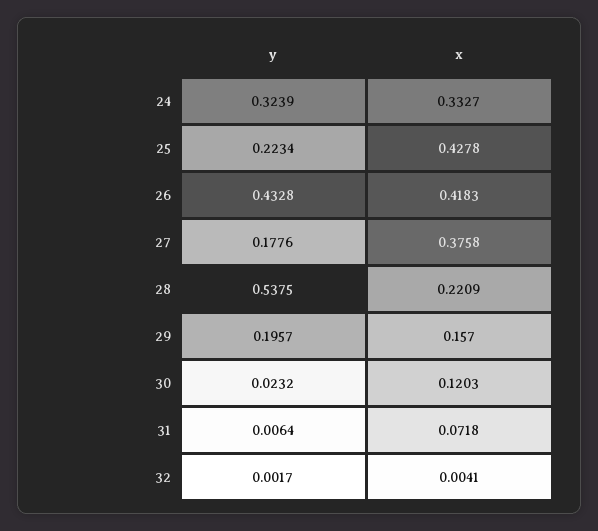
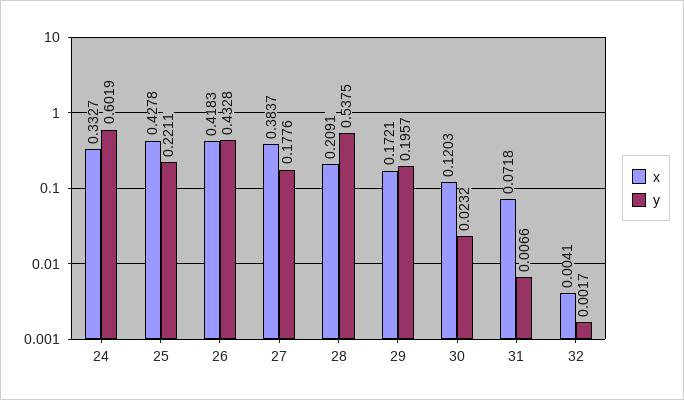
y, 24: 0.3239 -> 0.6019
y, 25: 0.2234 -> 0.2211
x, 27: 0.3758 -> 0.3837
x, 28: 0.2209 -> 0.2091
x, 29: 0.157 -> 0.1721
y, 31: 0.0064 -> 0.0066

